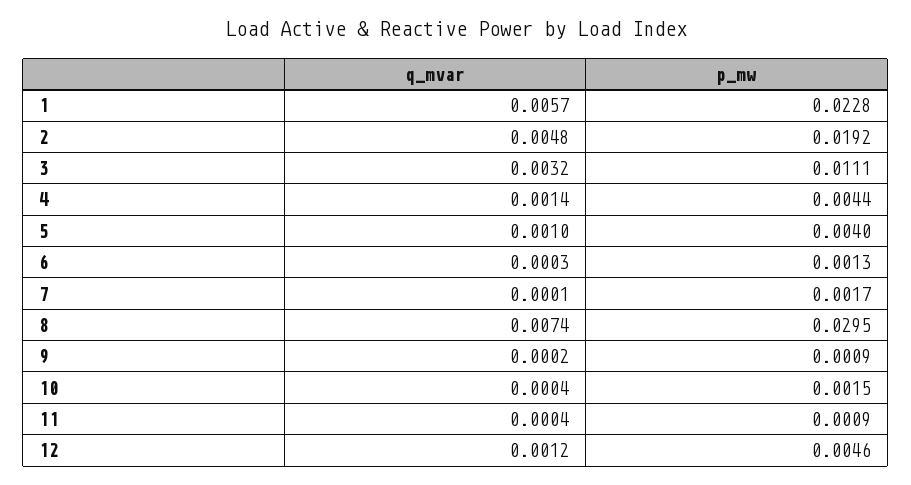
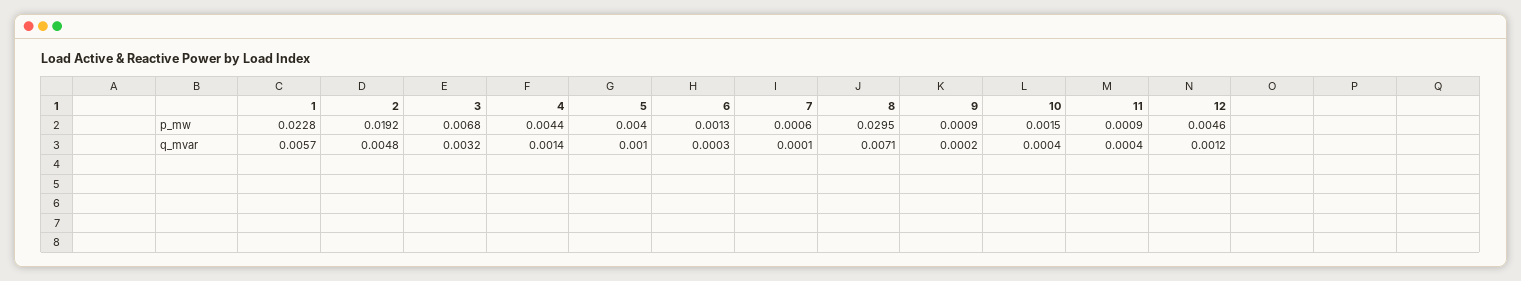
p_mw, 3: 0.0111 -> 0.0068
p_mw, 7: 0.0017 -> 0.0006
q_mvar, 8: 0.0074 -> 0.0071

